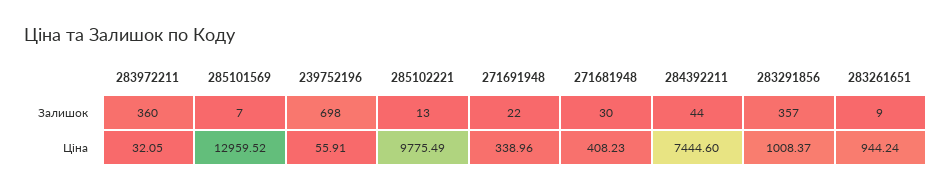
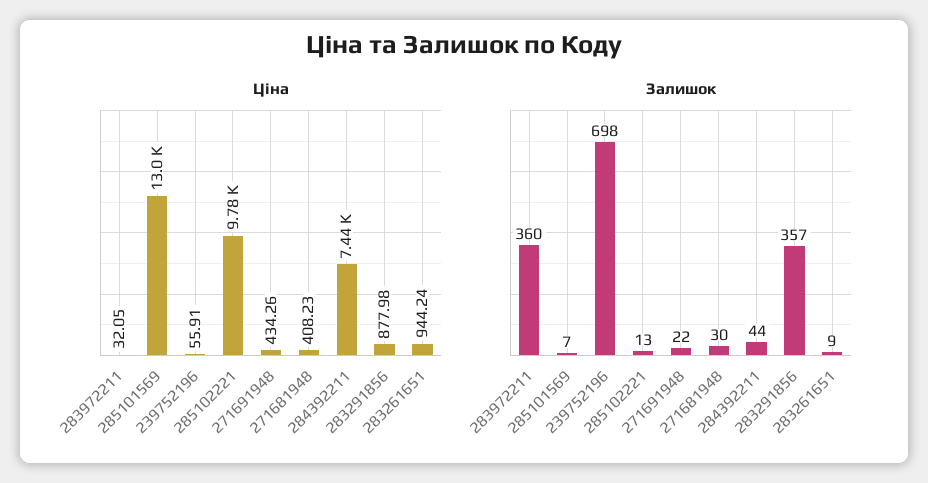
Ціна, 271691948: 338.96 -> 434.26
Ціна, 283291856: 1008.37 -> 877.98

